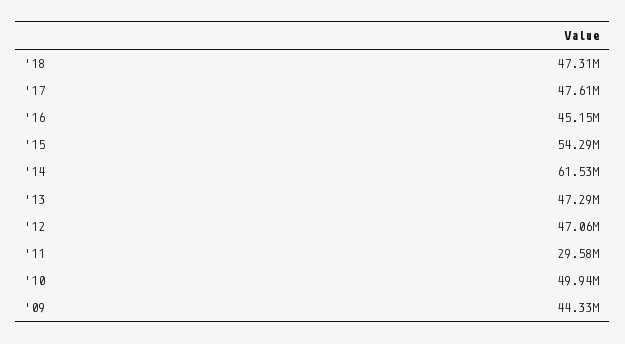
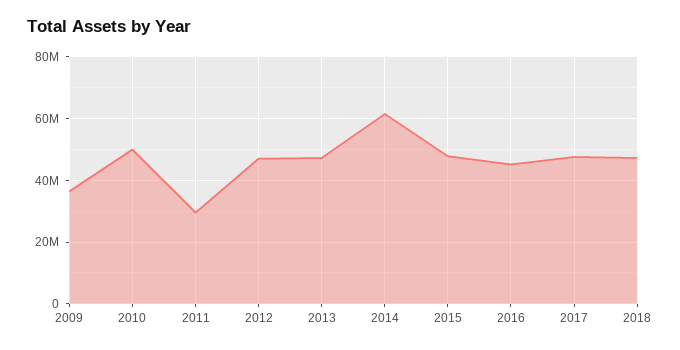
'15: 54290000 -> 48000000
'09: 44330000 -> 36000000

